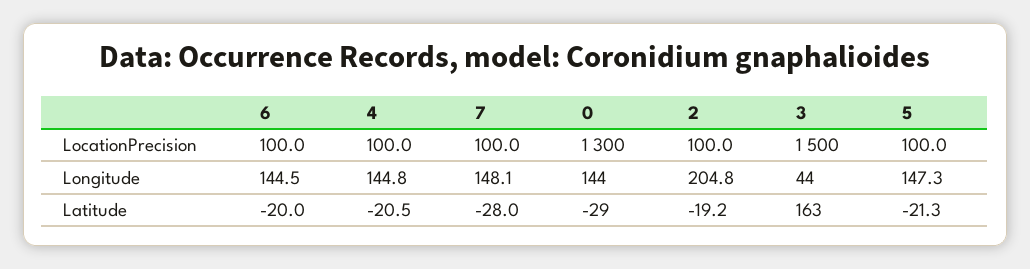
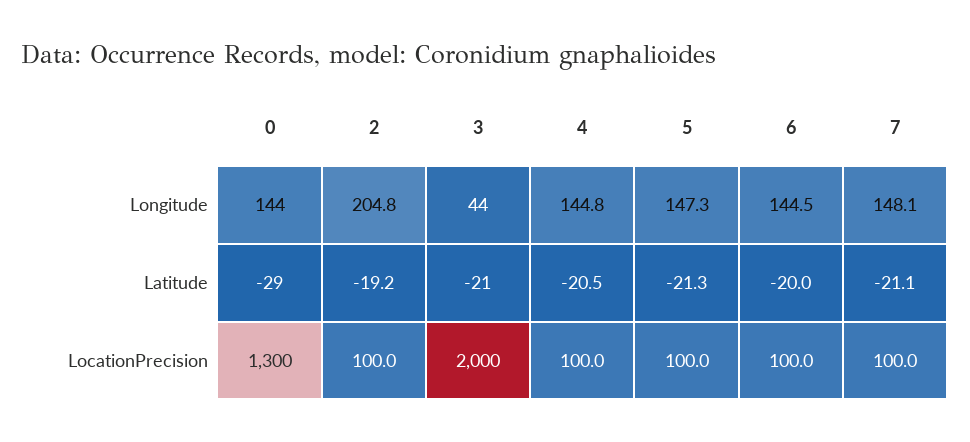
3, LocationPrecision: 1500 -> 2000
7, Latitude: -28 -> -21.1
3, Latitude: 163 -> -21

